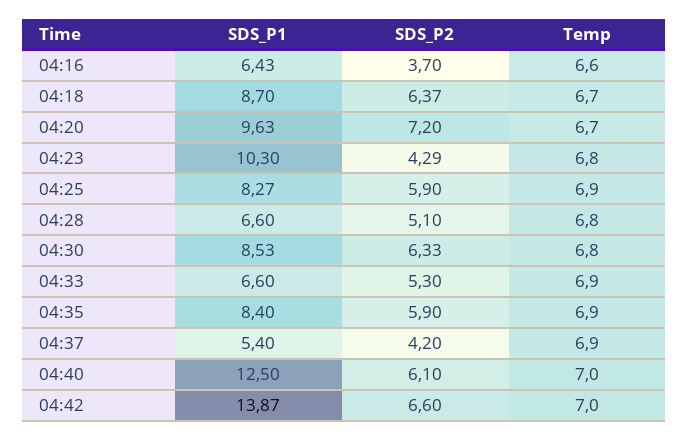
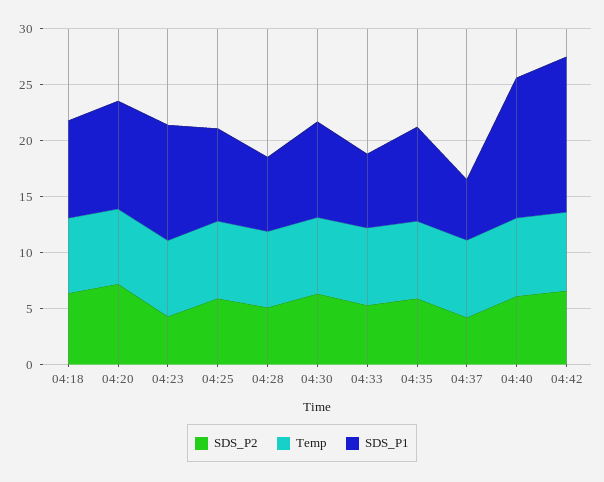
SDS_P1, 04:16: 6.43 -> none
SDS_P2, 04:16: 3.7 -> none
Temp, 04:16: 6.6 -> none

